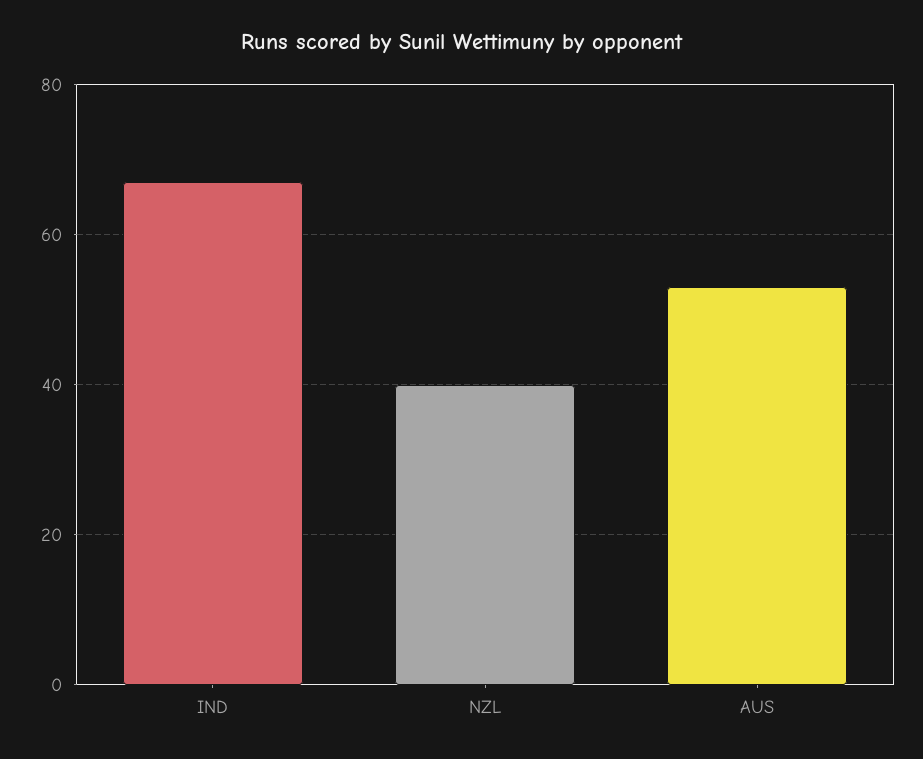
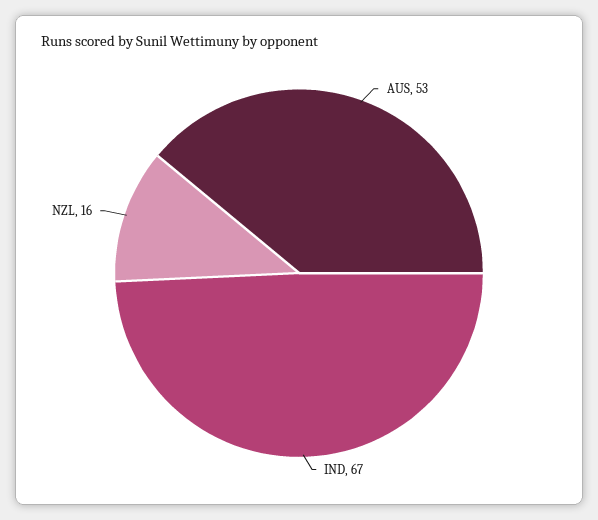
NZL: 40 -> 16

